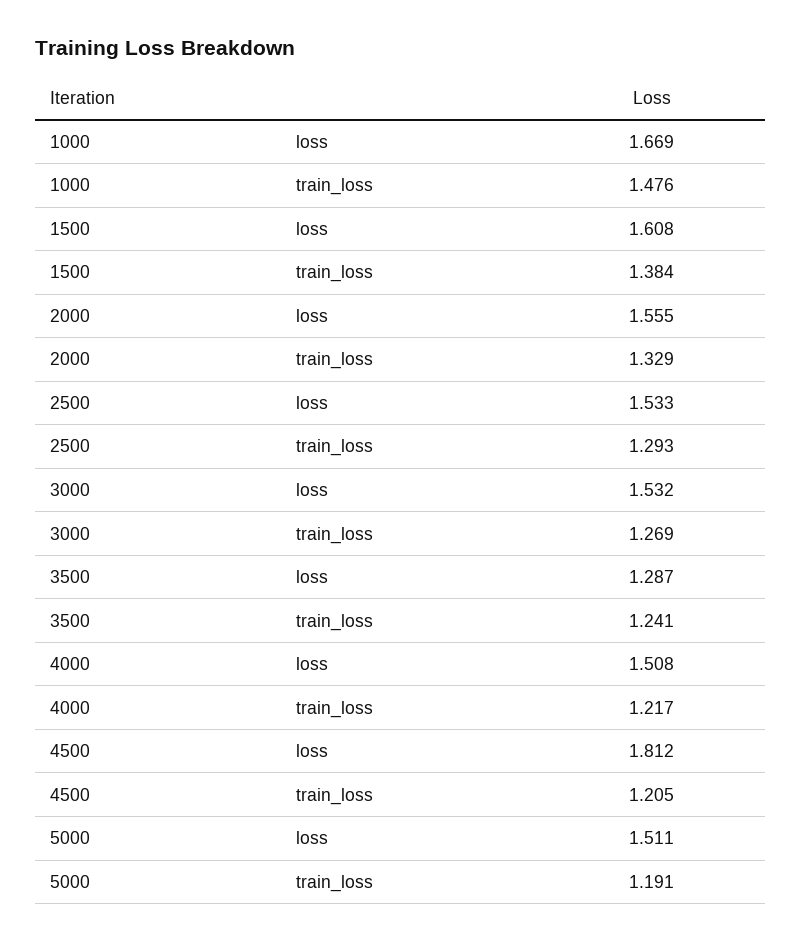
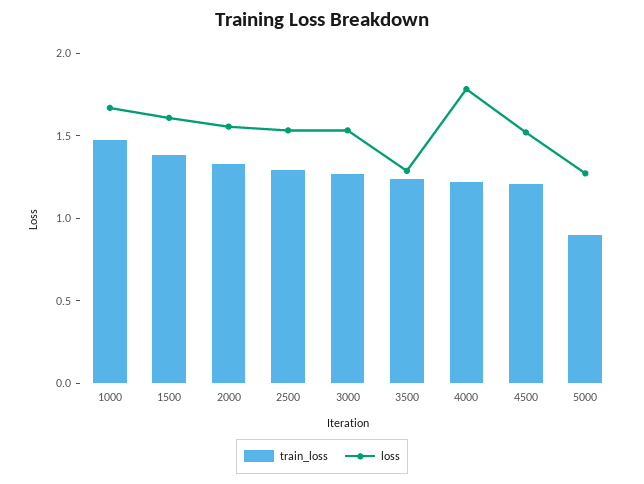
loss, 4000: 1.508 -> 1.8
loss, 4500: 1.812 -> 1.5
loss, 5000: 1.511 -> 1.3
train_loss, 5000: 1.191 -> 0.9

